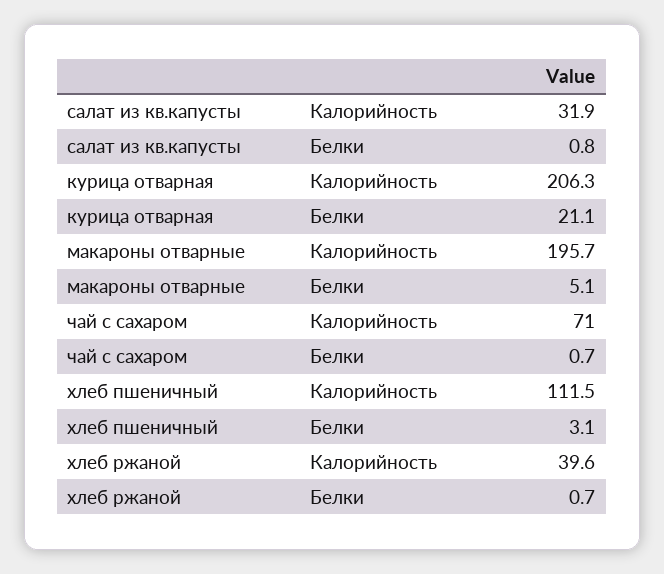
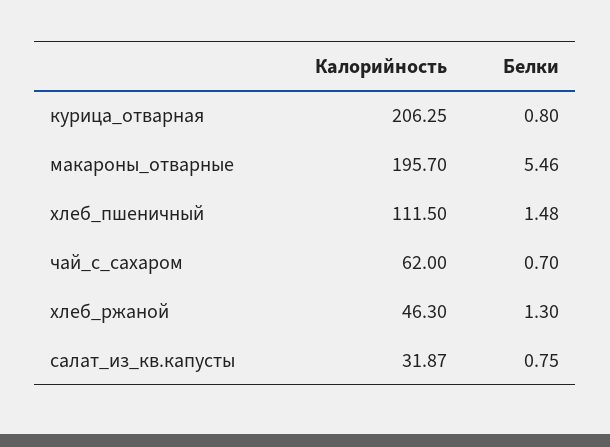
курица отварная, Белки: 21.1 -> 0.8
макароны отварные, Белки: 5.1 -> 5.46
чай с сахаром, Калорийность: 71 -> 62
хлеб пшеничный, Белки: 3.1 -> 1.48
хлеб ржаной, Калорийность: 39.6 -> 46.3
хлеб ржаной, Белки: 0.7 -> 1.3

